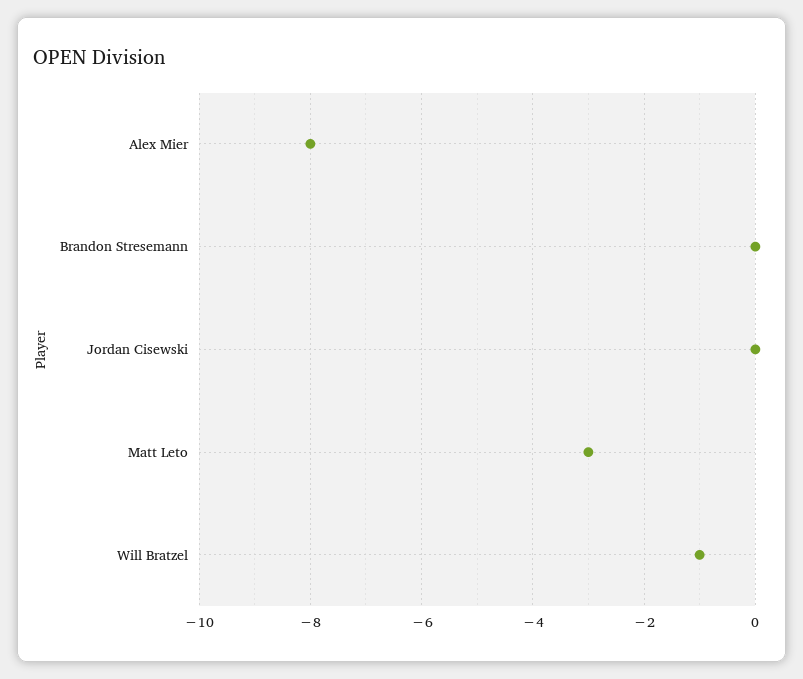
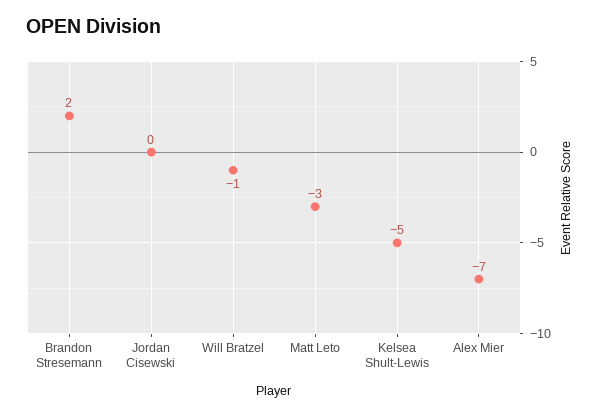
Alex Mier: -8 -> -7
Brandon Stresemann: 0 -> 2
Kelsea Shult-Lewis: none -> -5

